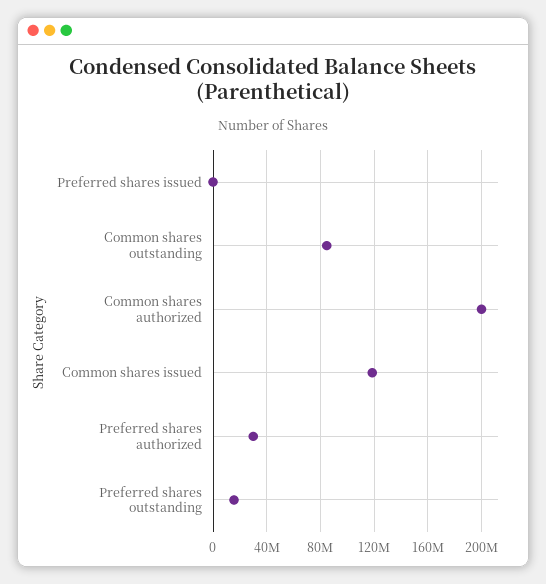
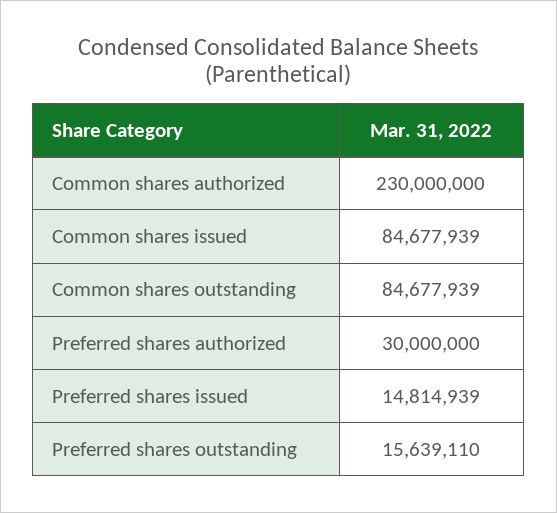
Preferred shares issued: 0 -> 14814939
Common shares authorized: 200000000 -> 230000000
Common shares issued: 120000000 -> 84677939

